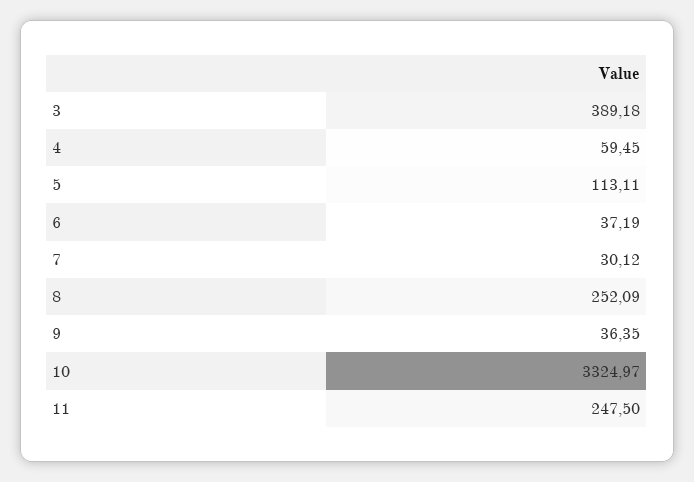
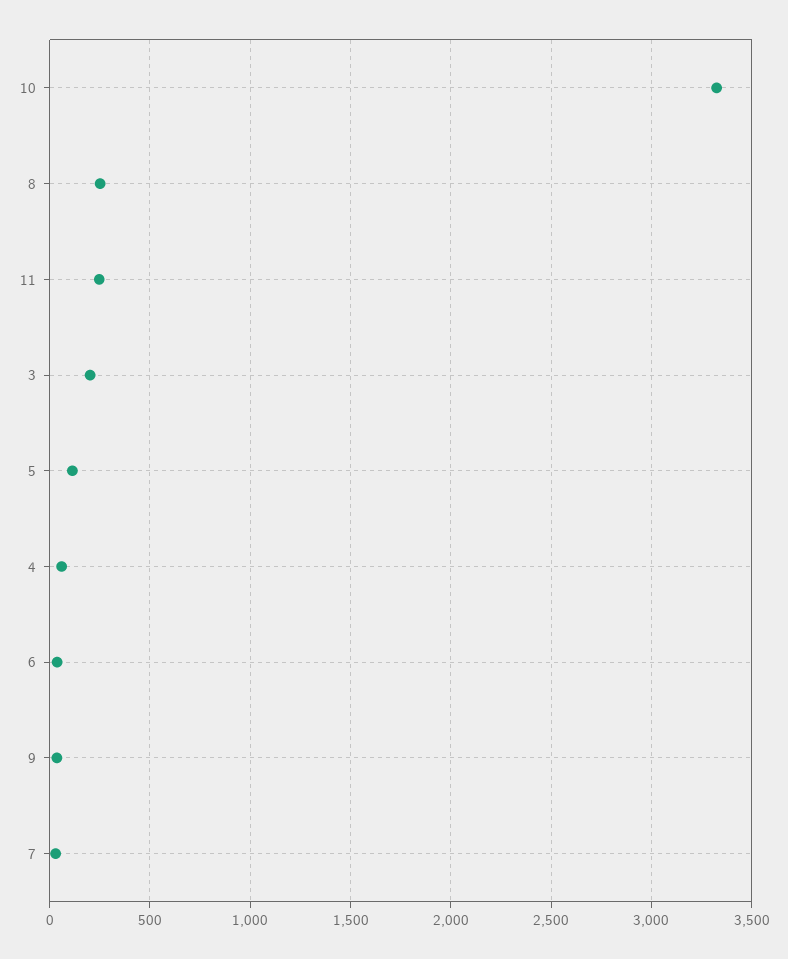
3: 389.18 -> 200

